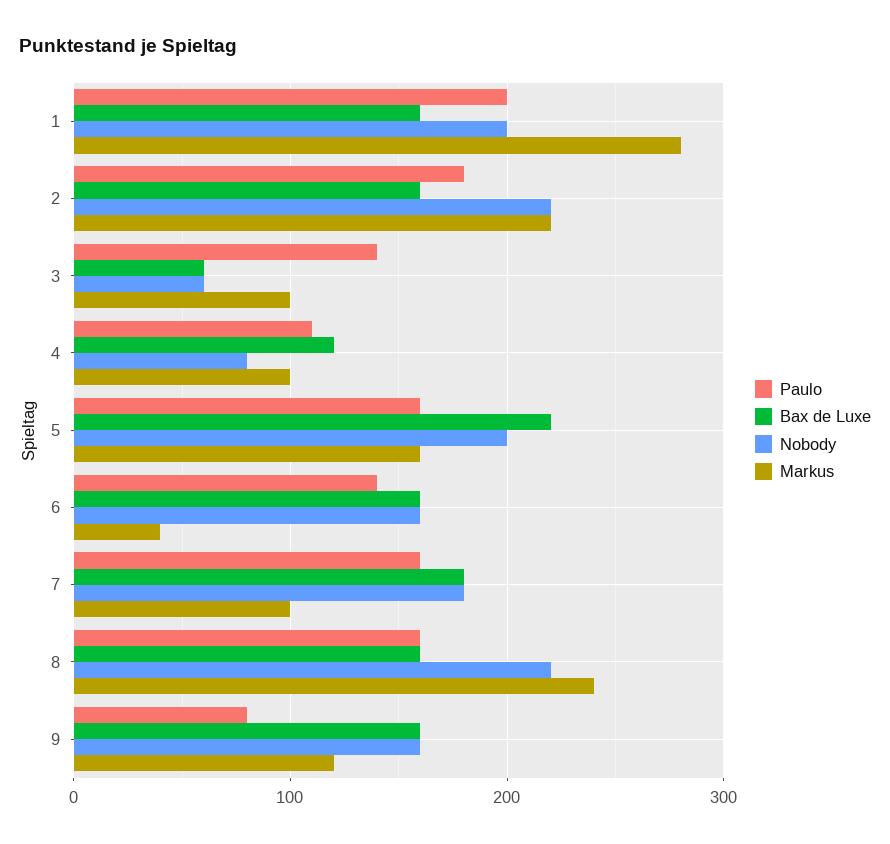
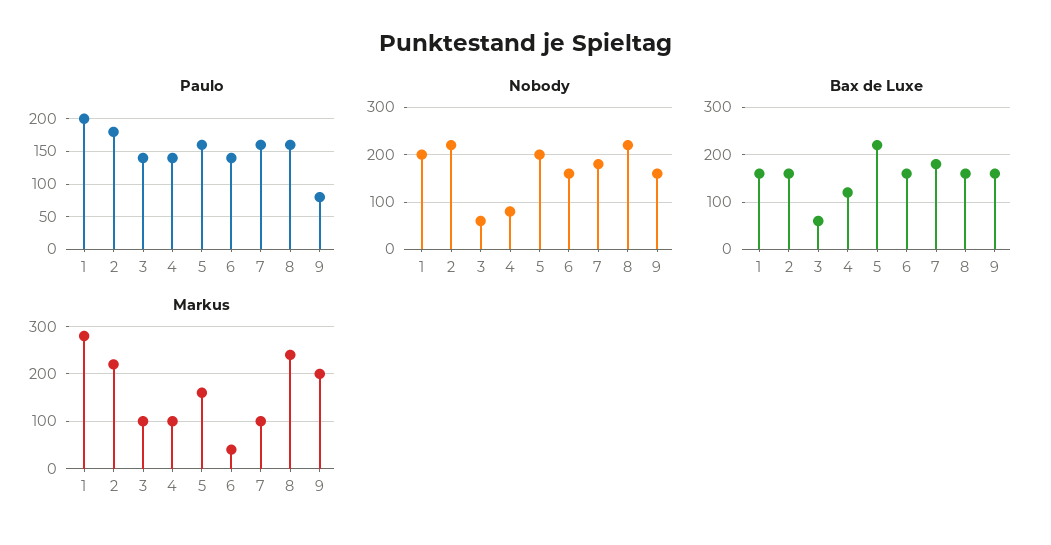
Paulo, 4: 110 -> 140
Markus, 9: 120 -> 200

